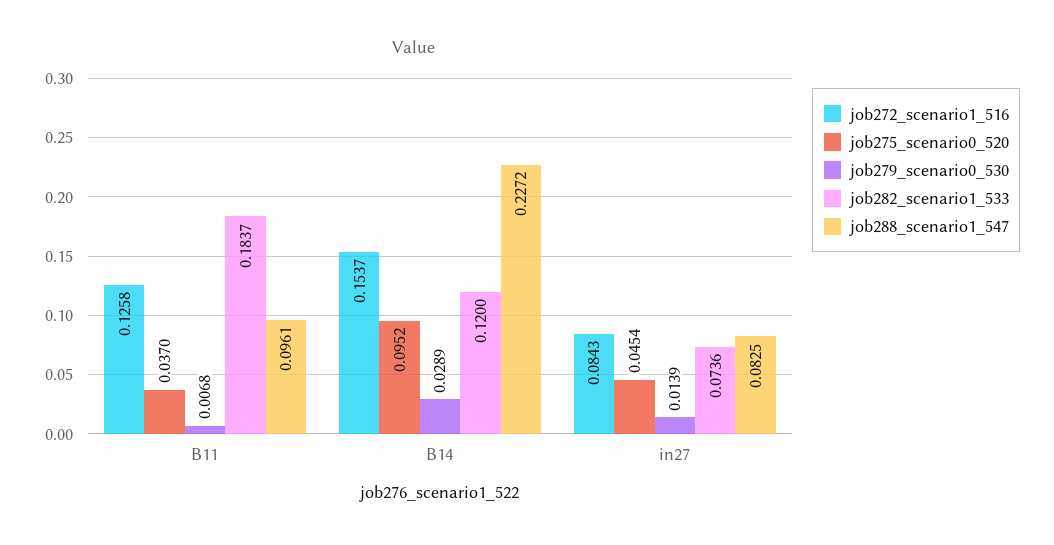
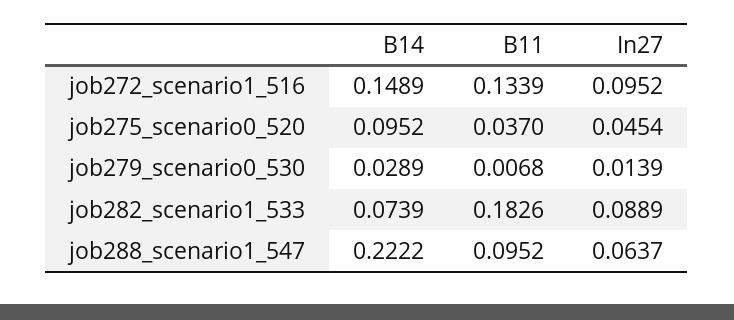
job272_scenario1_516, B11: 0.1258 -> 0.1339
job282_scenario1_533, B11: 0.1837 -> 0.1826
job288_scenario1_547, B11: 0.0961 -> 0.0952
job272_scenario1_516, B14: 0.1537 -> 0.1489
job282_scenario1_533, B14: 0.12 -> 0.0739
job288_scenario1_547, B14: 0.2272 -> 0.2222
job272_scenario1_516, in27: 0.0843 -> 0.0952
job282_scenario1_533, in27: 0.0736 -> 0.0889
job288_scenario1_547, in27: 0.0825 -> 0.0637

